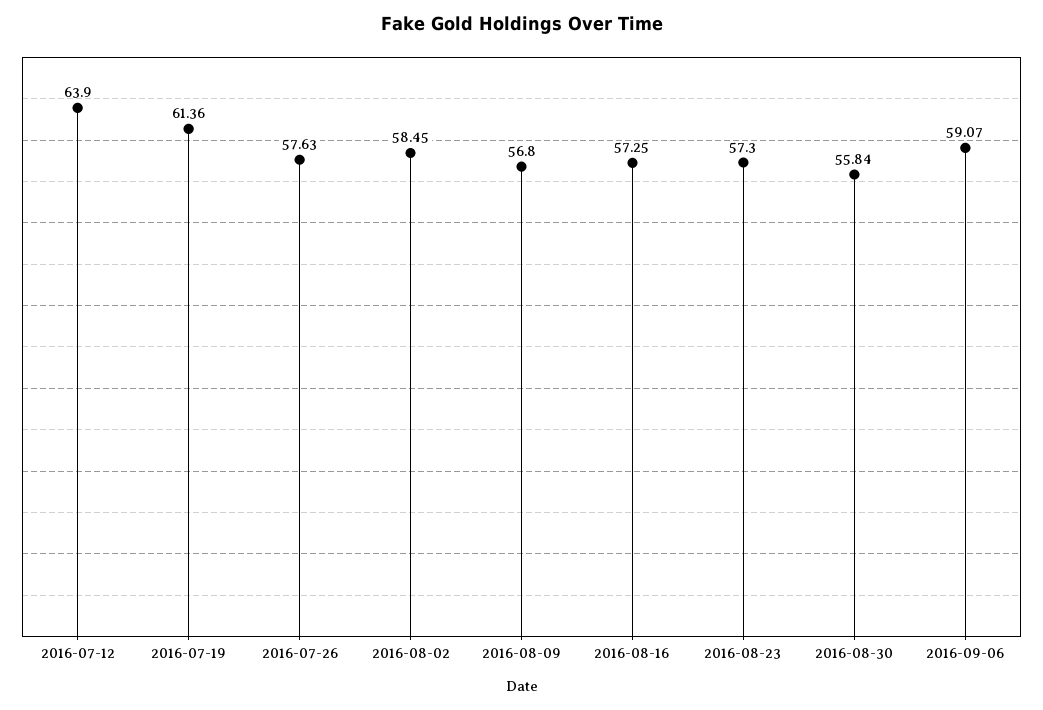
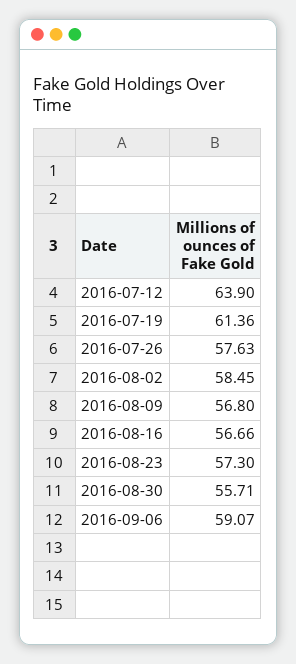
2016-08-16: 57.25 -> 56.66
2016-08-30: 55.84 -> 55.71

